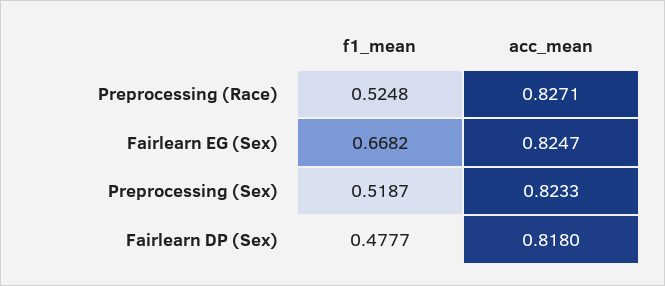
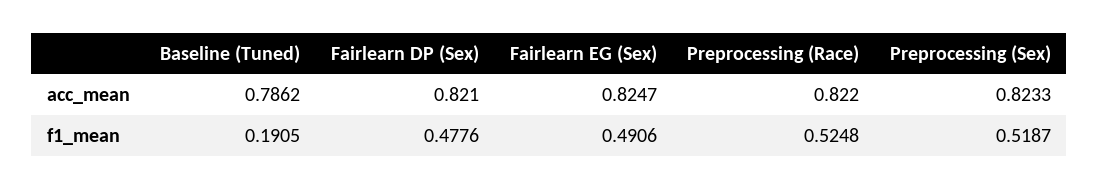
acc_mean, Preprocessing (Race): 0.8271 -> 0.822
f1_mean, Fairlearn EG (Sex): 0.6682 -> 0.4906
f1_mean, Fairlearn DP (Sex): 0.4777 -> 0.4776
acc_mean, Fairlearn DP (Sex): 0.818 -> 0.821
acc_mean, Baseline (Tuned): none -> 0.7862
f1_mean, Baseline (Tuned): none -> 0.1905

